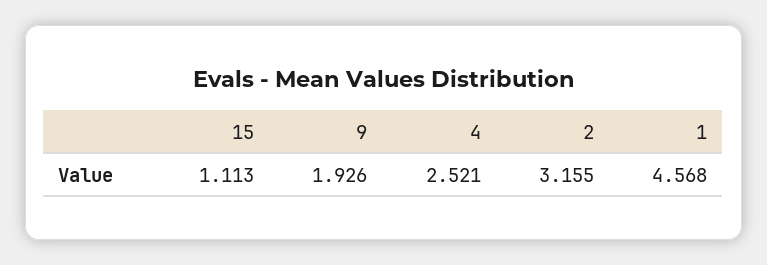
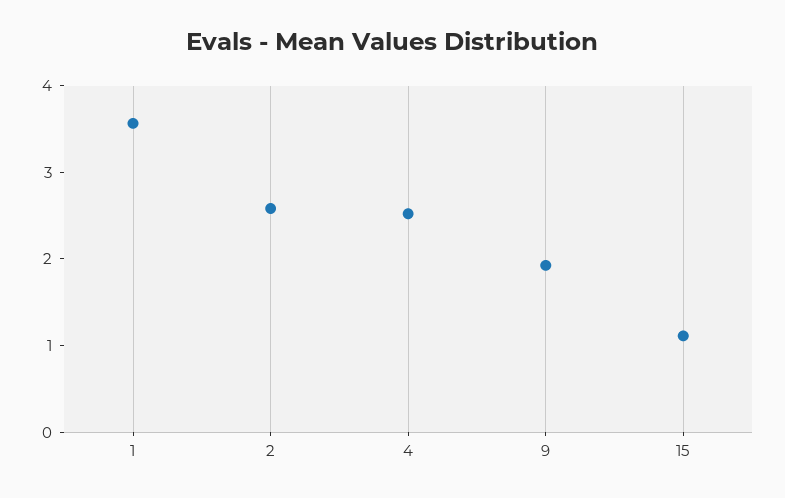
2: 3.155 -> 2.6
1: 4.568 -> 3.6

